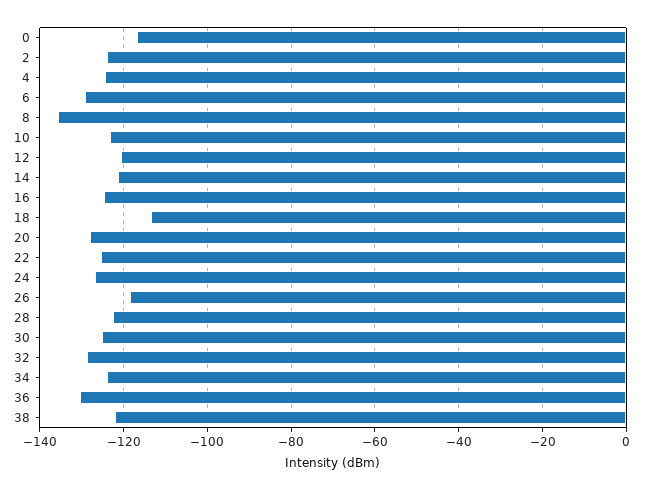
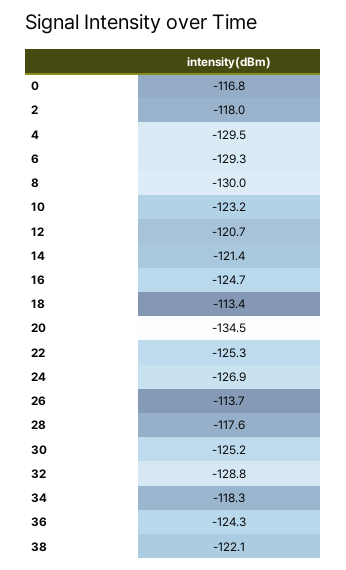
2: -124 -> -118
4: -124 -> -129.5
8: -136 -> -130
20: -128 -> -134.5
26: -118 -> -113.7
28: -122 -> -117.6
34: -124 -> -118.3
36: -130 -> -124.3

